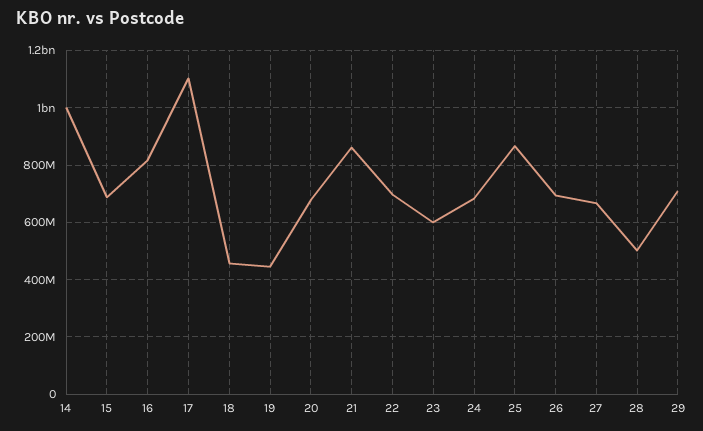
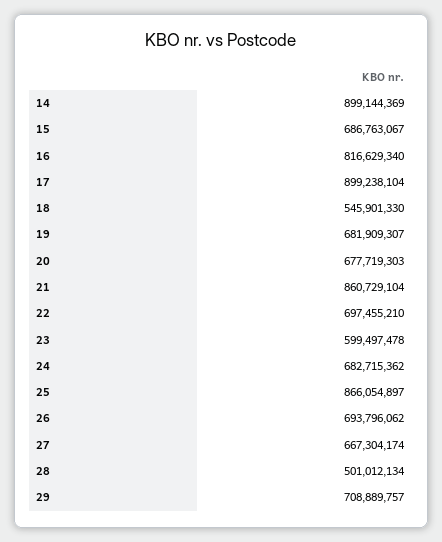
14: 1000000000 -> 899144369
17: 1100000000 -> 899238104
18: 450000000 -> 545901330
19: 450000000 -> 681909307

